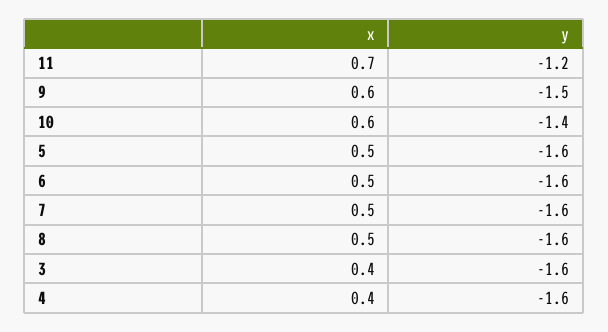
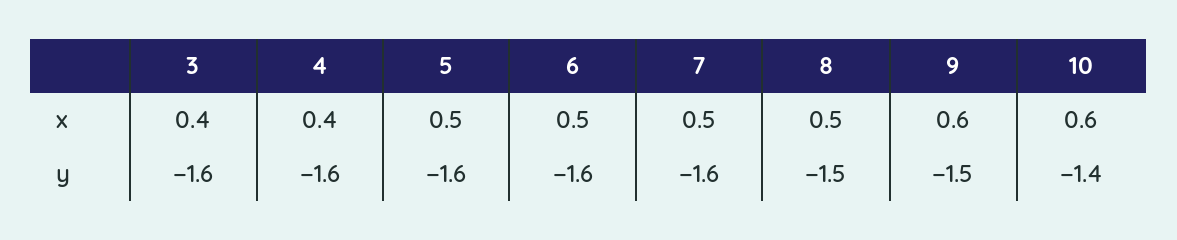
x, 11: 0.7 -> none
y, 11: -1.2 -> none
y, 8: -1.6 -> -1.5

